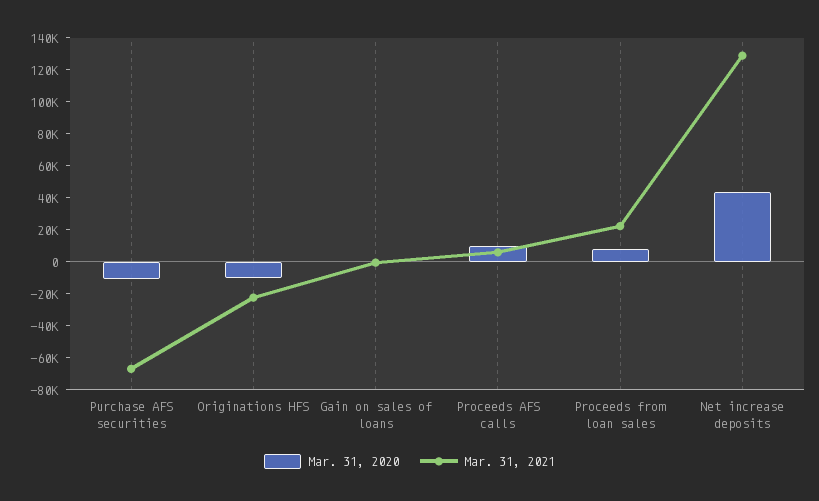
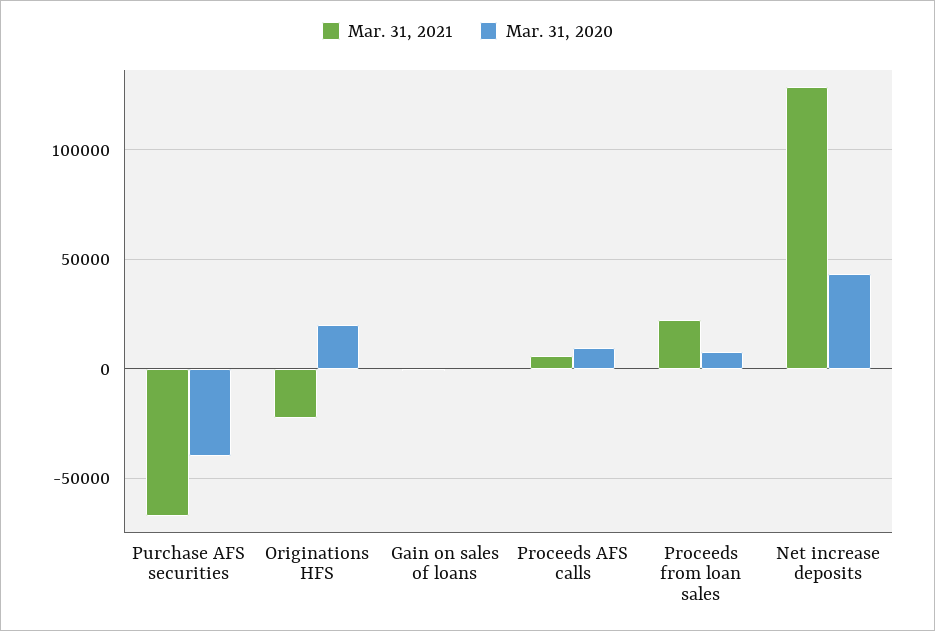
Mar. 31, 2020, Purchase AFS securities: -10000 -> -40000
Mar. 31, 2020, Originations HFS: -10000 -> 20000

